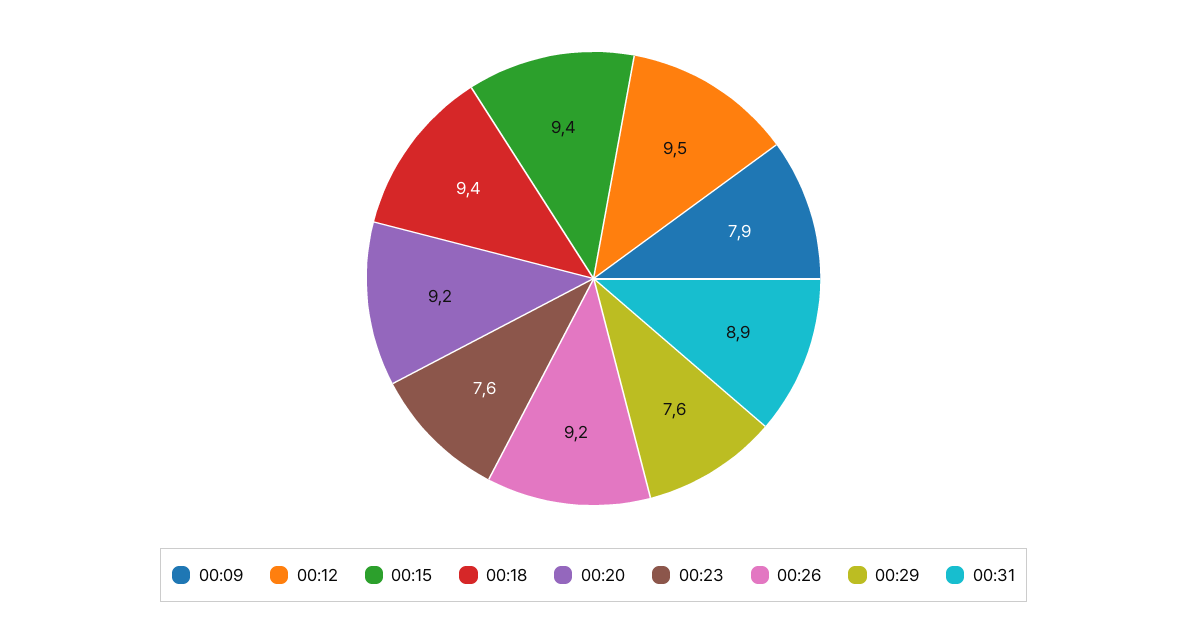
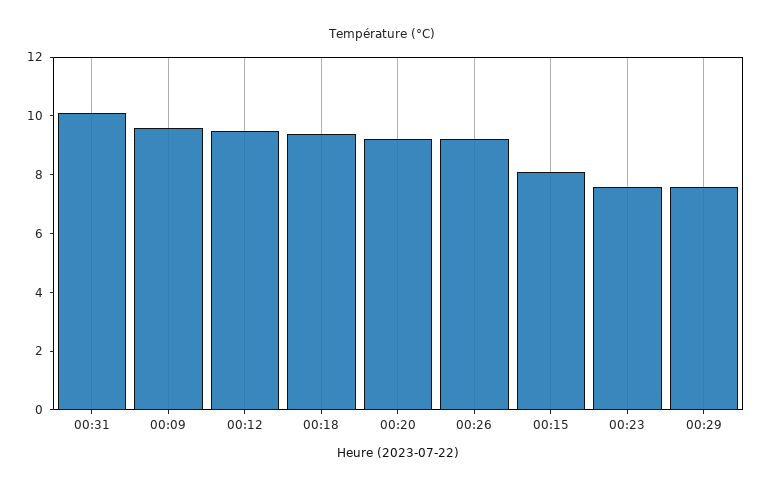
00:09: 7.9 -> 9.5
00:15: 9.4 -> 8
00:31: 8.9 -> 10

